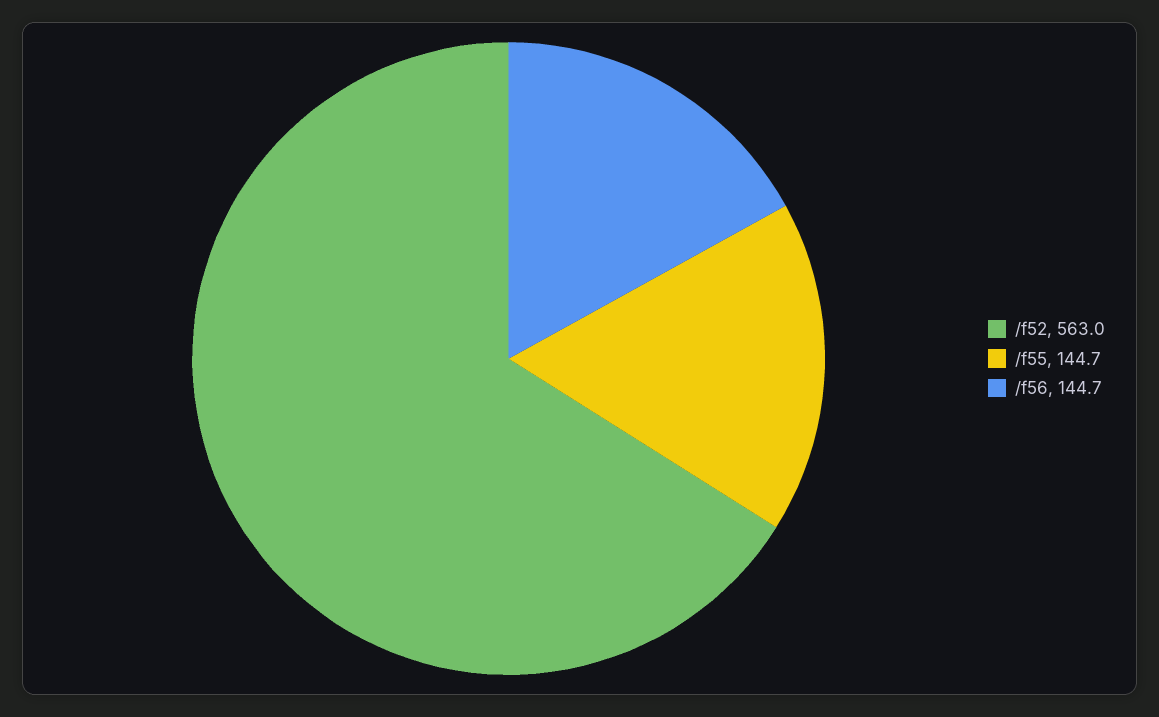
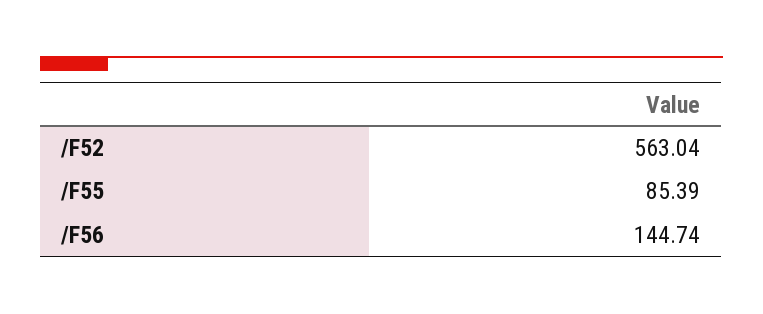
/f55: 144.7 -> 85.39

